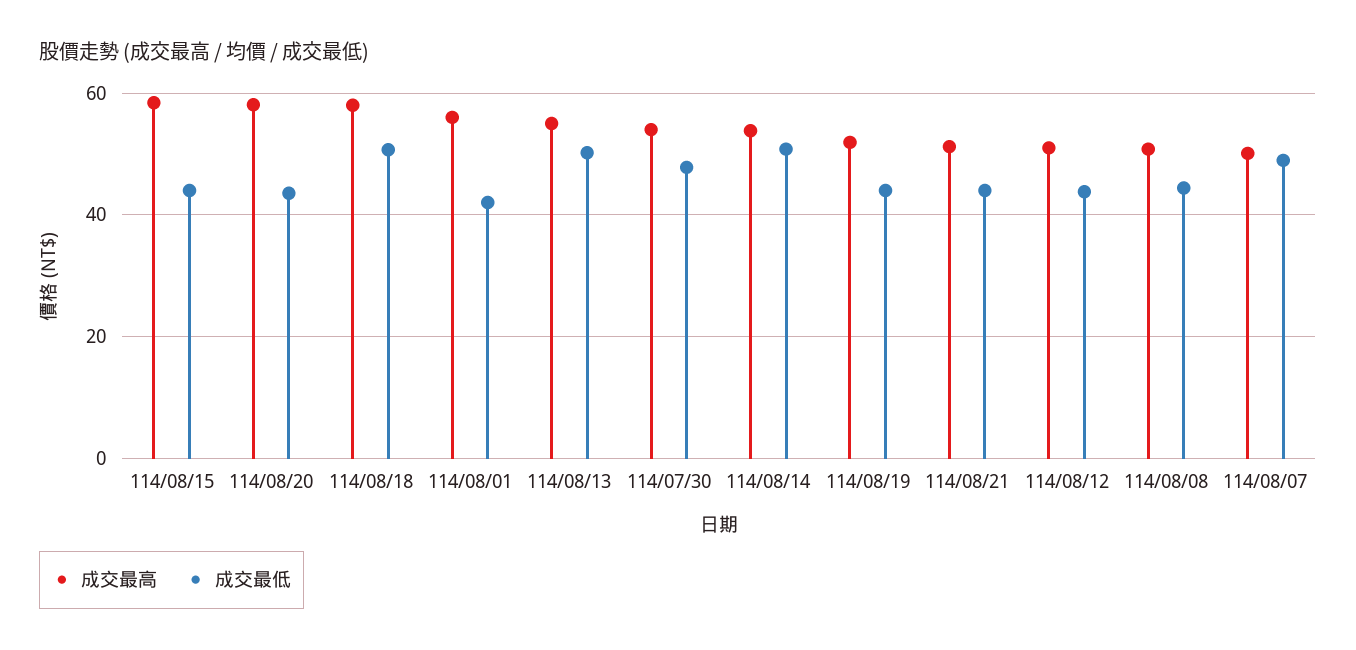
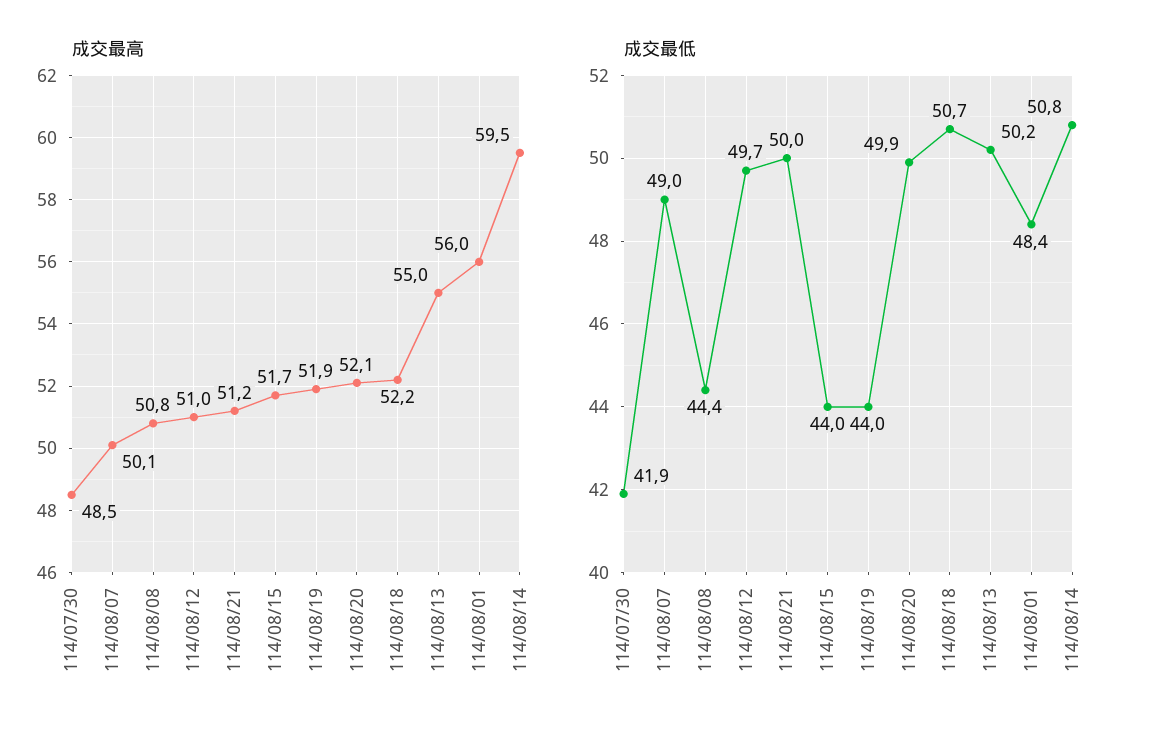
成交最高, 114/08/15: 58 -> 51.7
成交最高, 114/08/20: 58 -> 52.1
成交最低, 114/08/20: 44 -> 49.9
成交最高, 114/08/18: 58 -> 52.2
成交最低, 114/08/01: 42 -> 48.4
成交最高, 114/07/30: 54 -> 48.5
成交最低, 114/07/30: 48 -> 41.9
成交最高, 114/08/14: 54 -> 59.5
成交最低, 114/08/21: 44 -> 50
成交最低, 114/08/12: 44 -> 49.7

